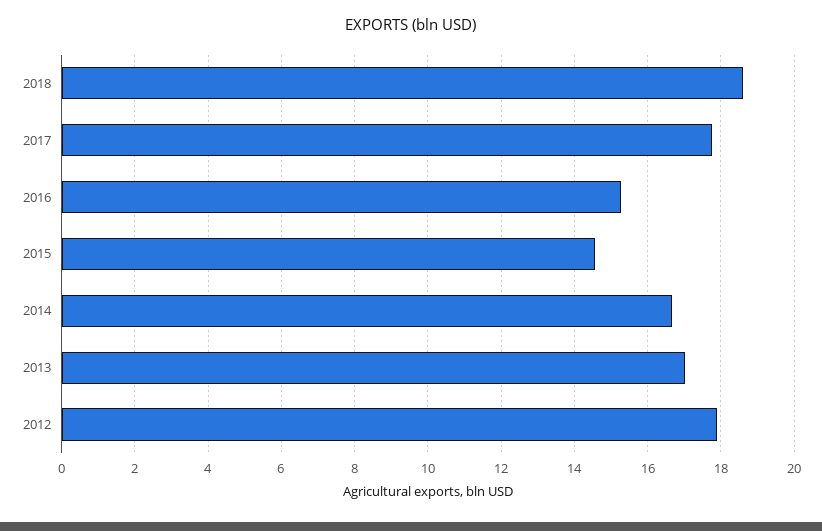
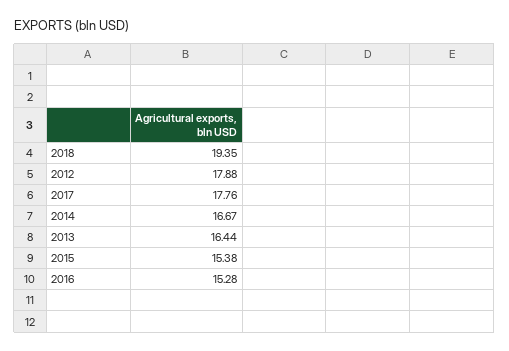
2018: 18.6 -> 19.35
2015: 14.6 -> 15.38
2013: 17 -> 16.44

